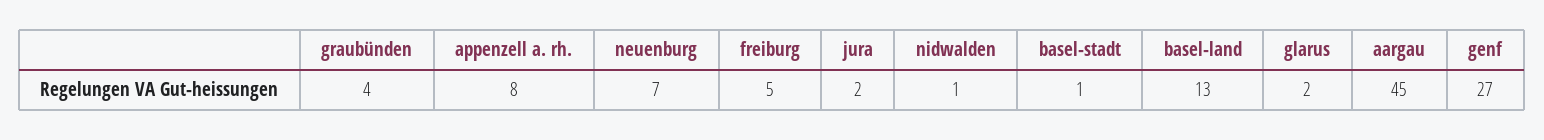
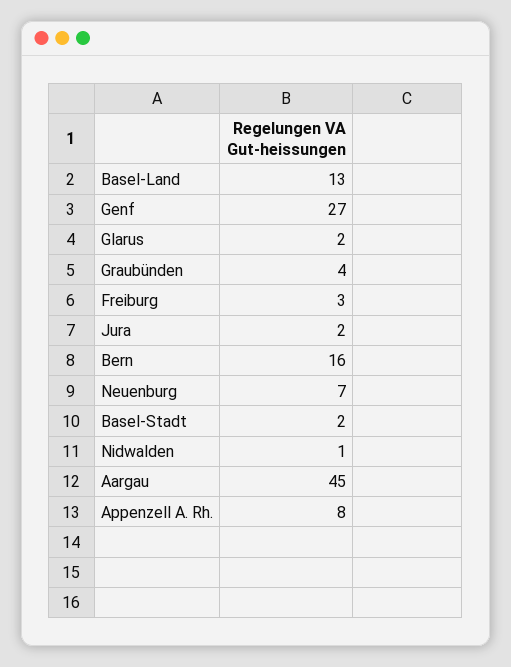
freiburg: 5 -> 3
basel-stadt: 1 -> 2
Bern: none -> 16

